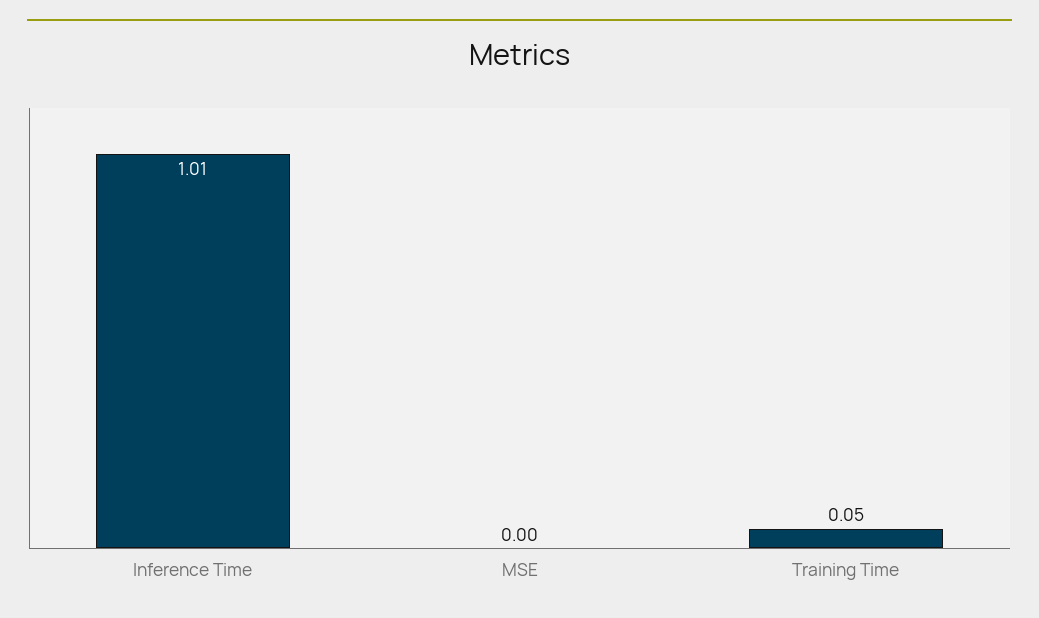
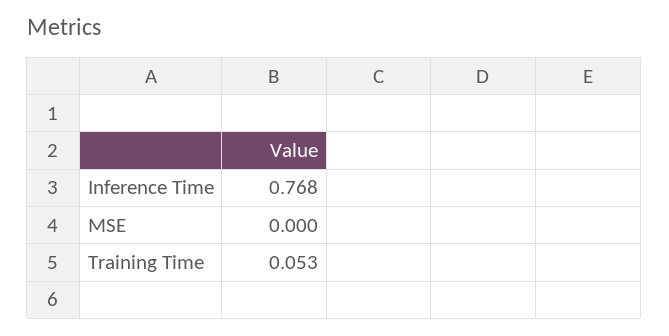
Inference Time: 1.01 -> 0.768

